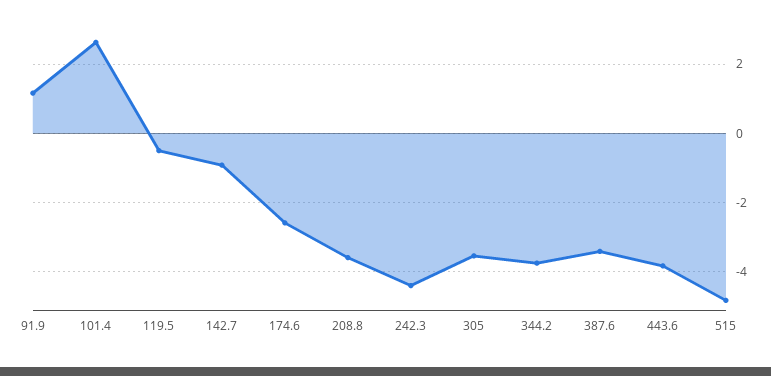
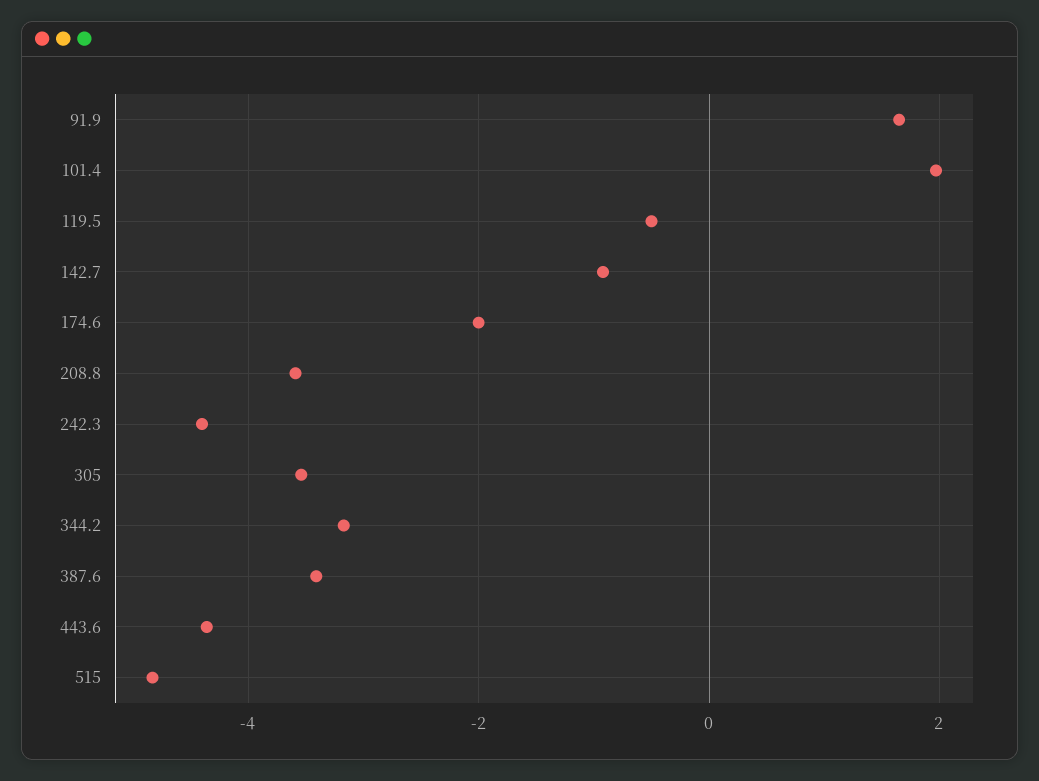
91.9: 1.2 -> 1.6
101.4: 2.6 -> 2
174.6: -2.6 -> -2
344.2: -3.8 -> -3.2
443.6: -3.8 -> -4.4

